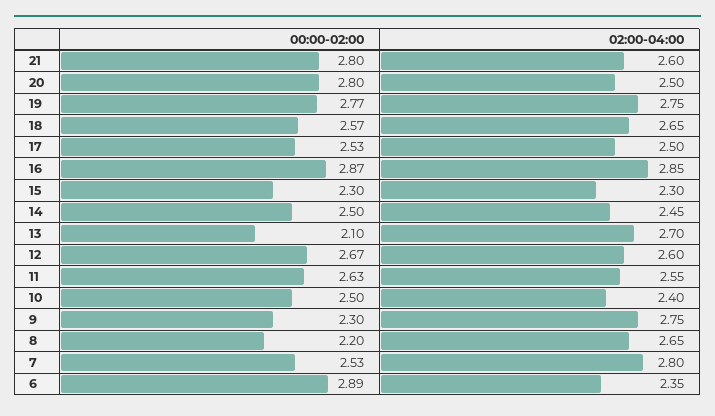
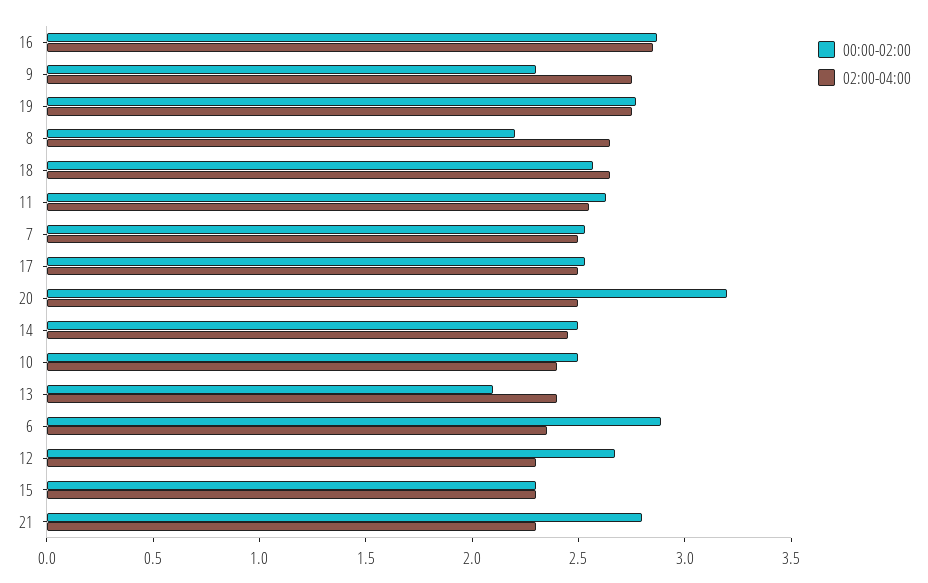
02:00-04:00, 21: 2.6 -> 2.3
00:00-02:00, 20: 2.8 -> 3.2
02:00-04:00, 13: 2.7 -> 2.4
02:00-04:00, 12: 2.6 -> 2.3
02:00-04:00, 7: 2.8 -> 2.5

